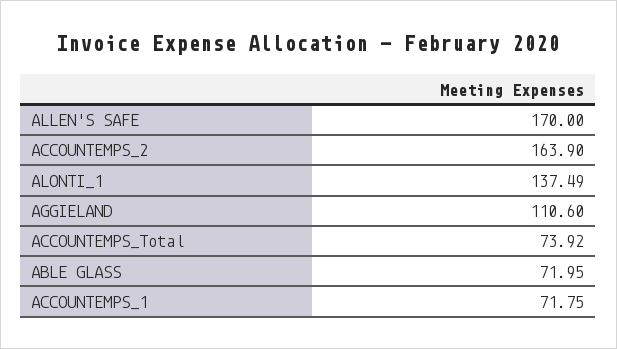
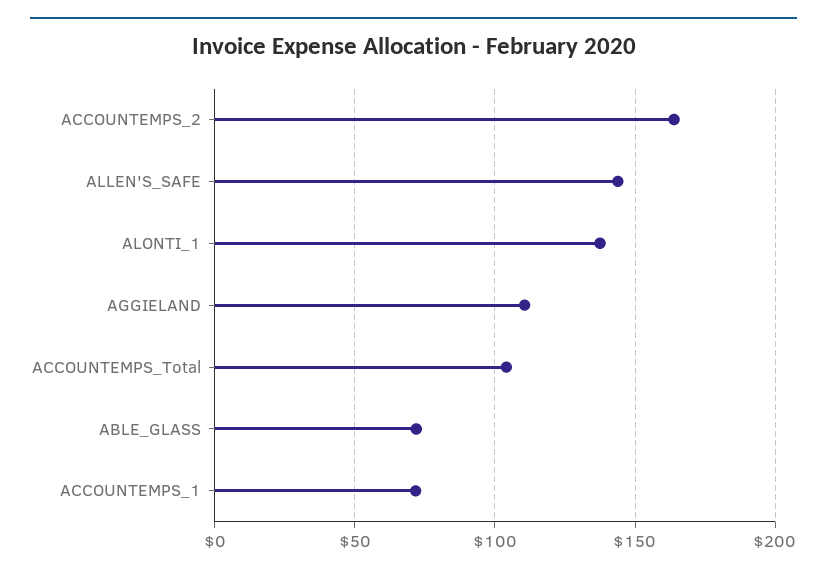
ALLEN'S SAFE: 170 -> 145
ACCOUNTEMPS_Total: 73.92 -> 105

